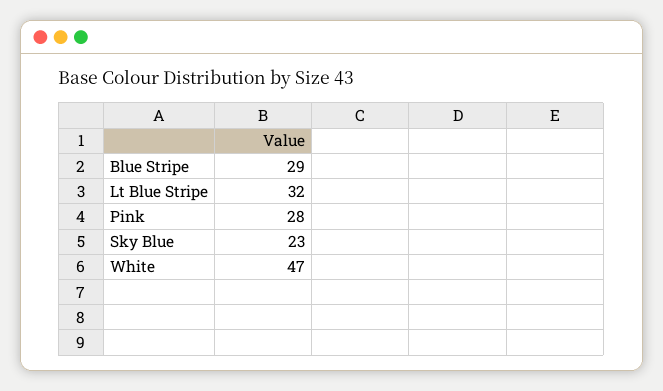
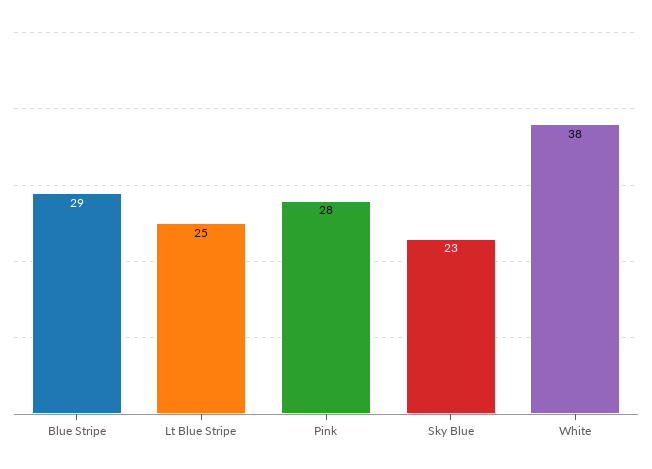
Lt Blue Stripe: 32 -> 25
White: 47 -> 38

